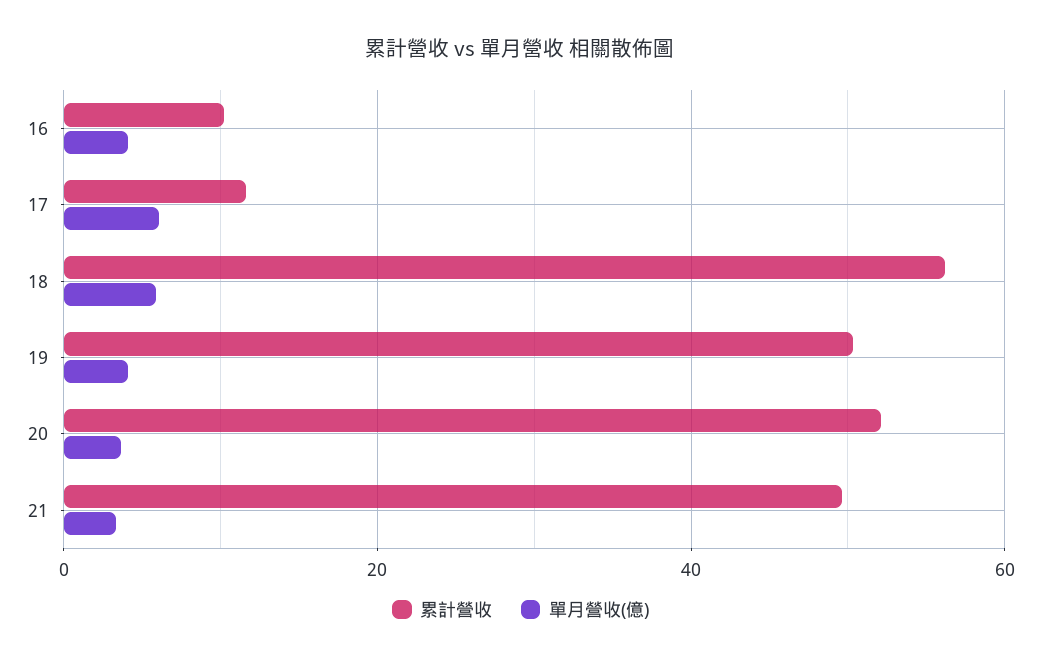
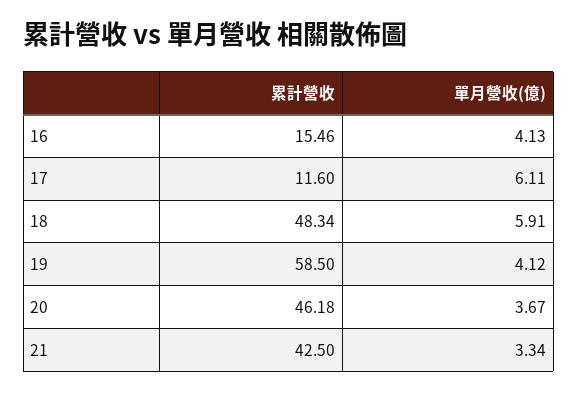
累計營收, 16: 10 -> 15.46
累計營收, 18: 56 -> 48.34
累計營收, 19: 50 -> 58.5
累計營收, 20: 52 -> 46.18
累計營收, 21: 50 -> 42.5

